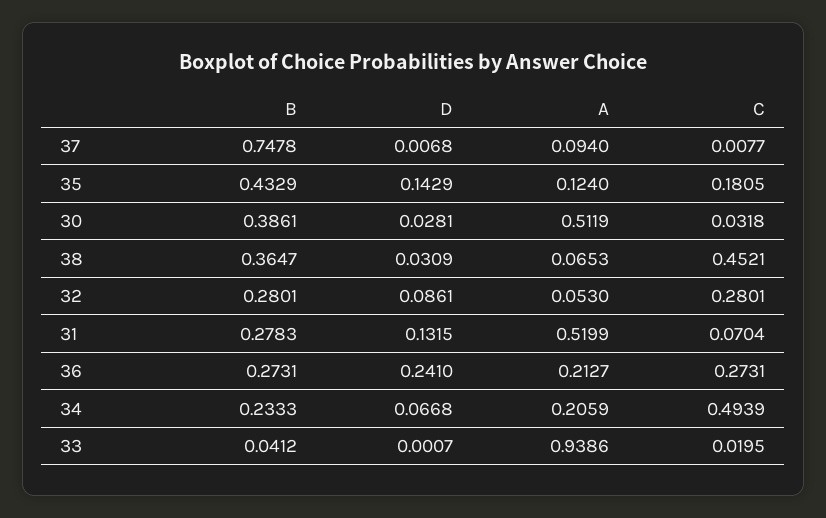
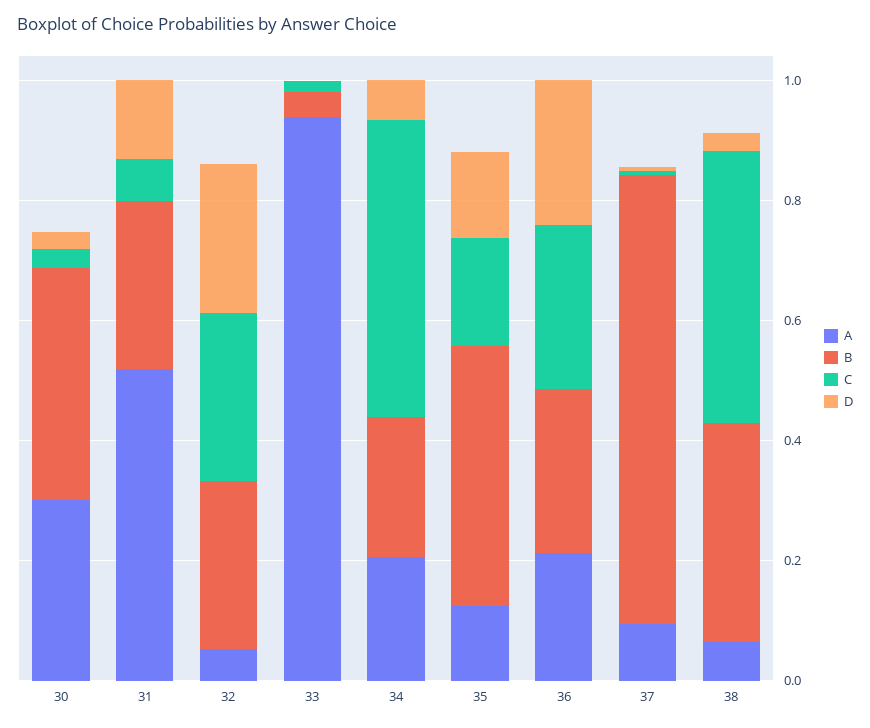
A, 30: 0.5119 -> 0.3
D, 32: 0.0861 -> 0.25

